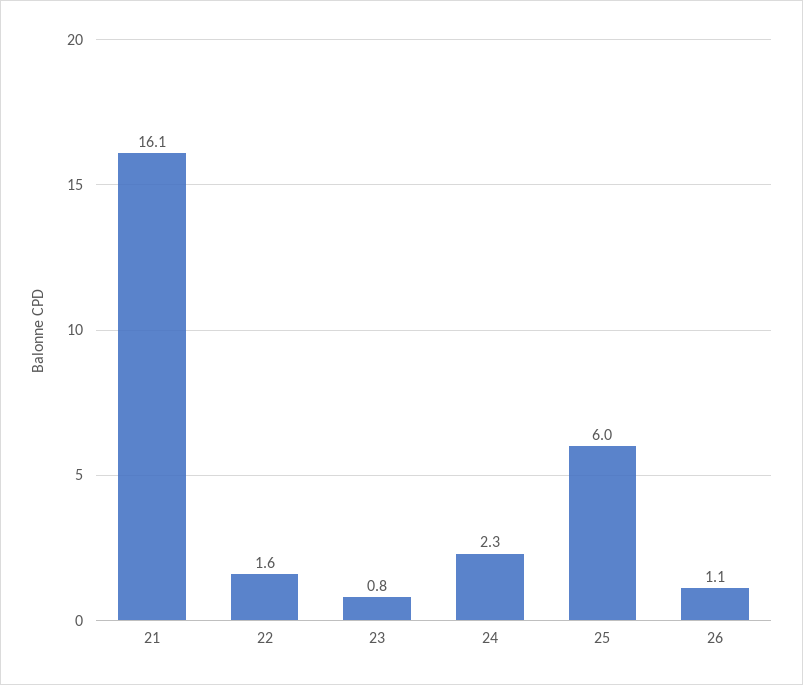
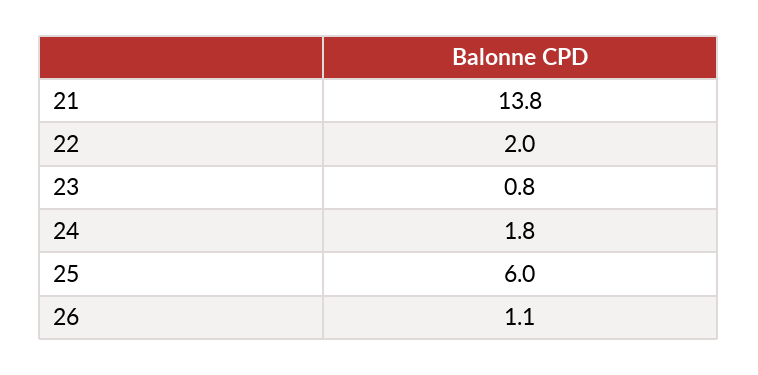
21: 16.1 -> 13.8
22: 1.6 -> 2
24: 2.3 -> 1.8

